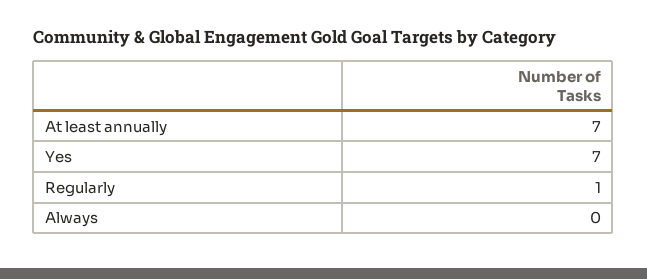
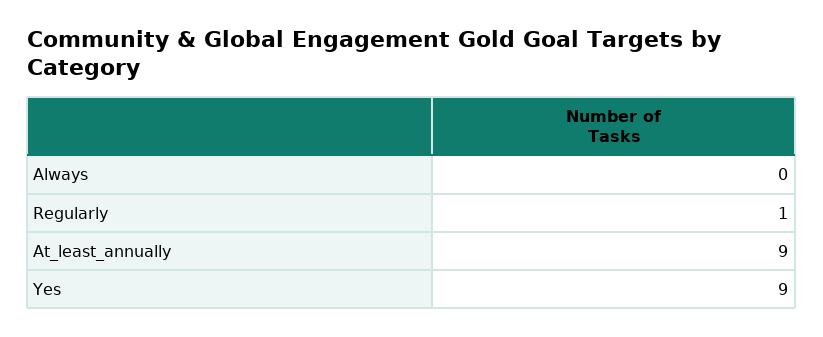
At least annually: 7 -> 9
Yes: 7 -> 9

